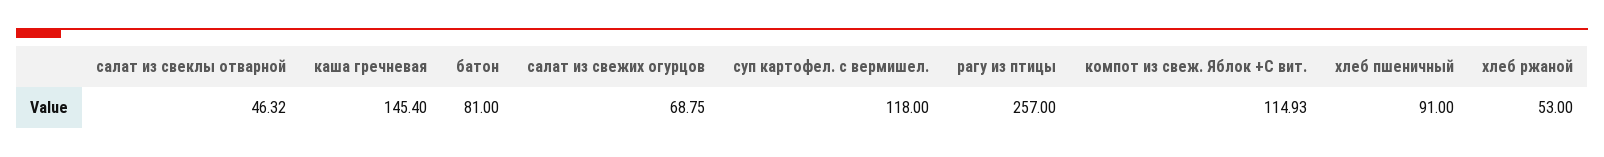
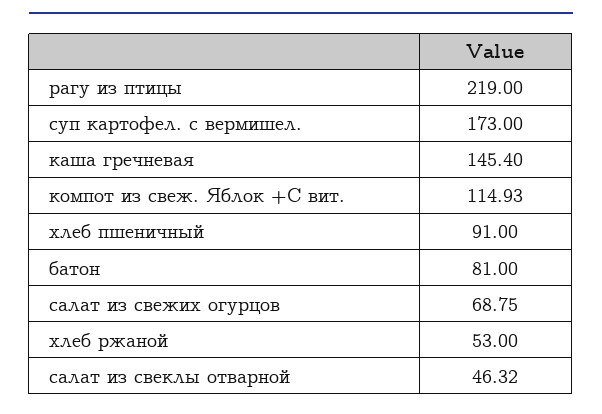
суп картофел. с вермишел.: 118 -> 173
рагу из птицы: 257 -> 219

